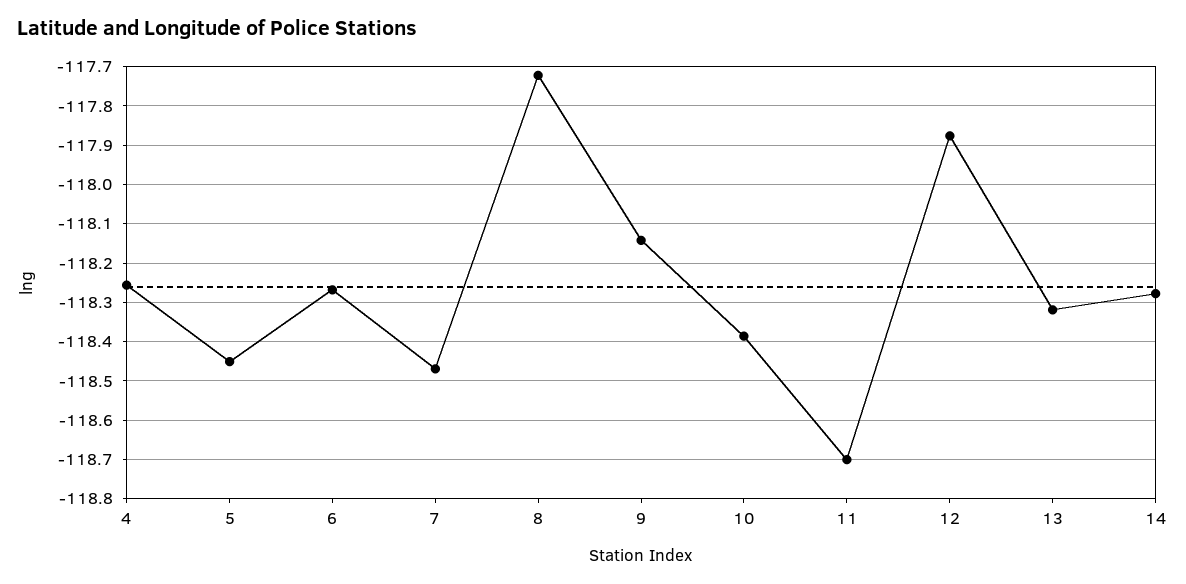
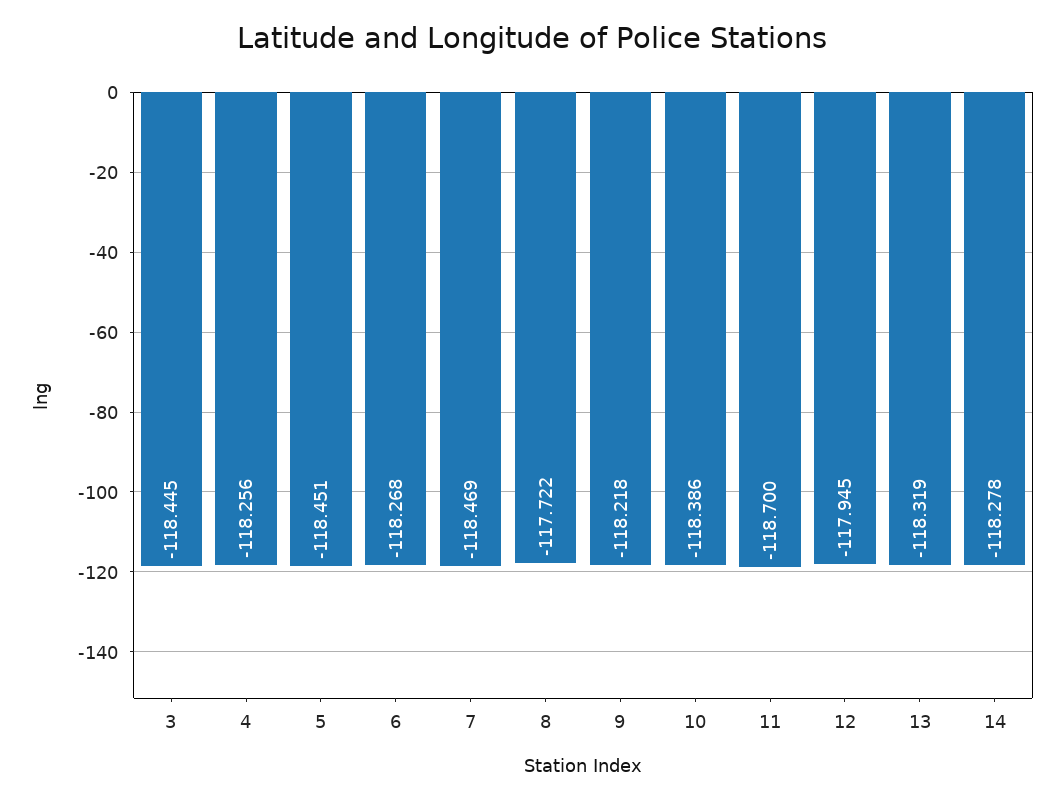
9: -118.14 -> -118.218
12: -117.88 -> -117.945
3: none -> -118.445

